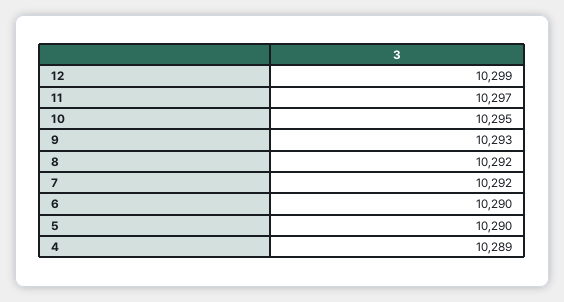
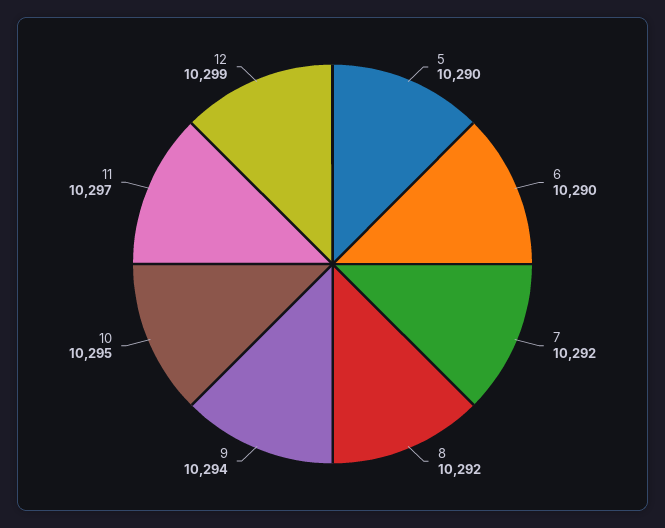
9: 10293 -> 10294
4: 10289 -> none

